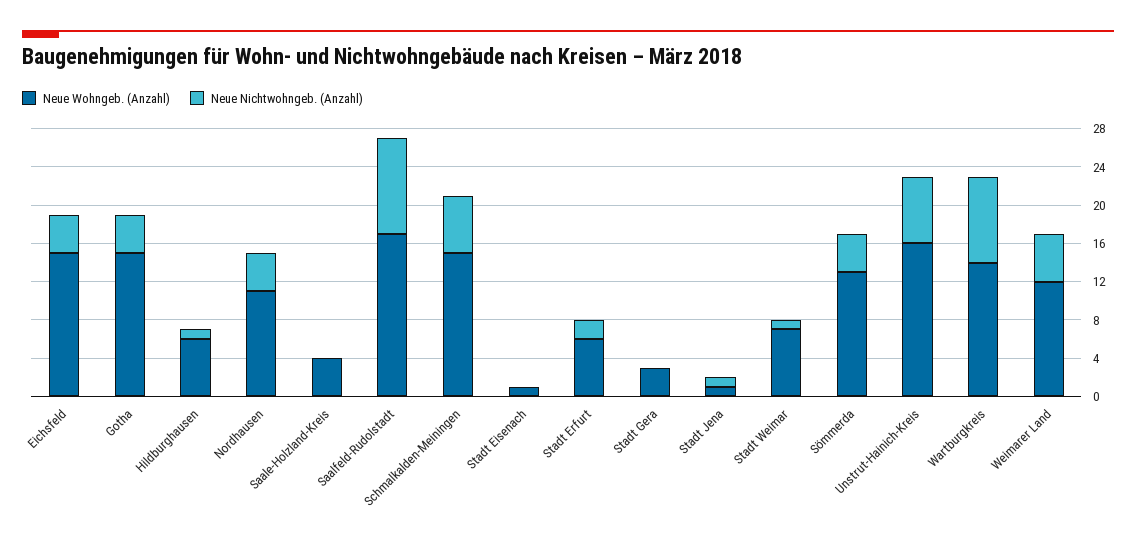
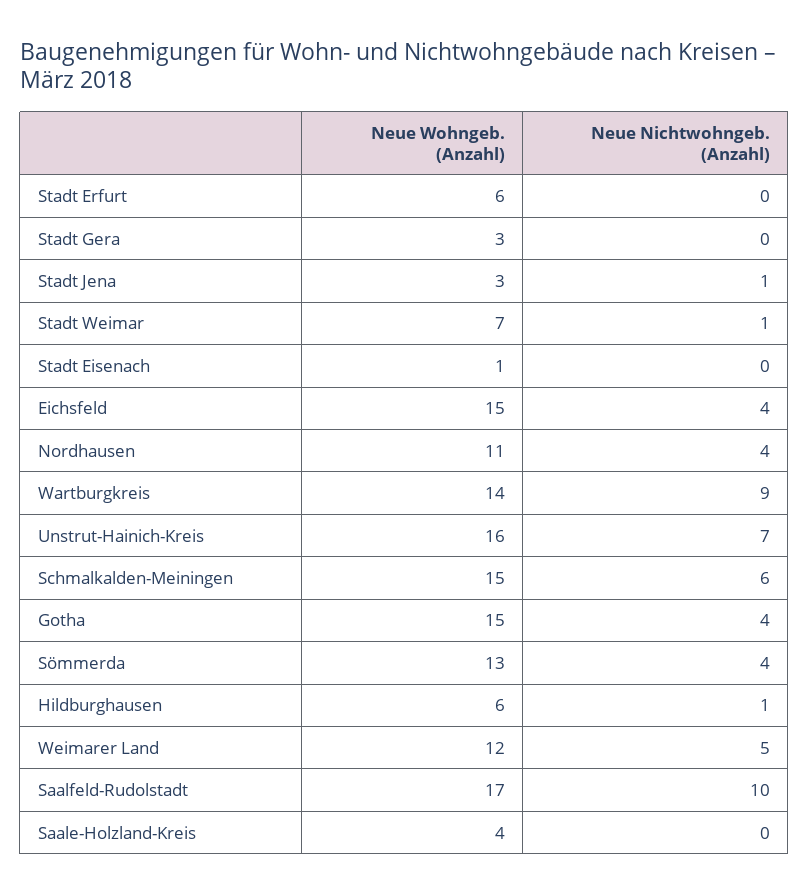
Neue Nichtwohngeb. (Anzahl), Stadt Erfurt: 2 -> 0
Neue Wohngeb. (Anzahl), Stadt Jena: 1 -> 3

